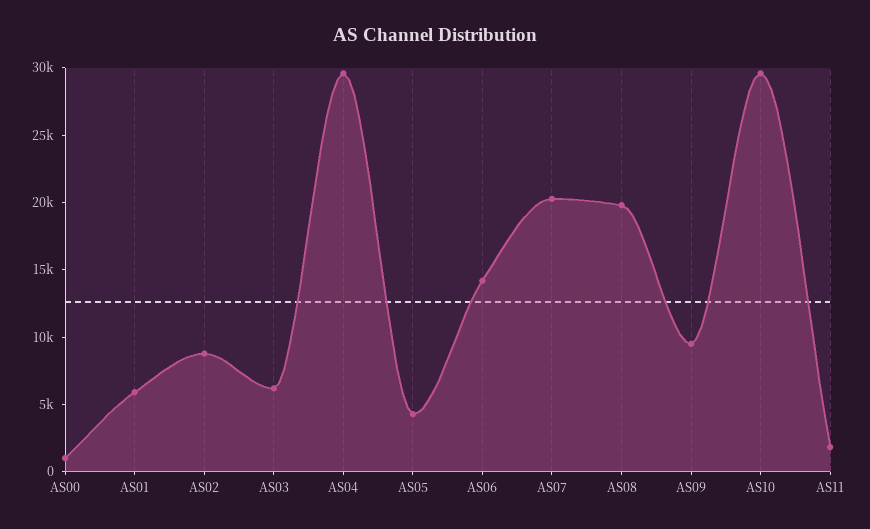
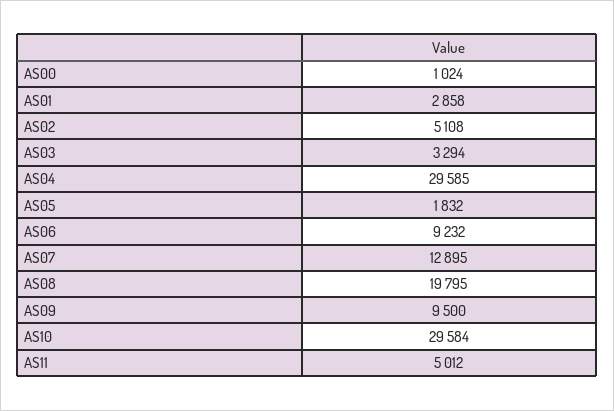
AS01: 6000 -> 2858
AS02: 9000 -> 5108
AS03: 6000 -> 3294
AS05: 4000 -> 1832
AS06: 14000 -> 9232
AS07: 20000 -> 12895
AS11: 2000 -> 5012

